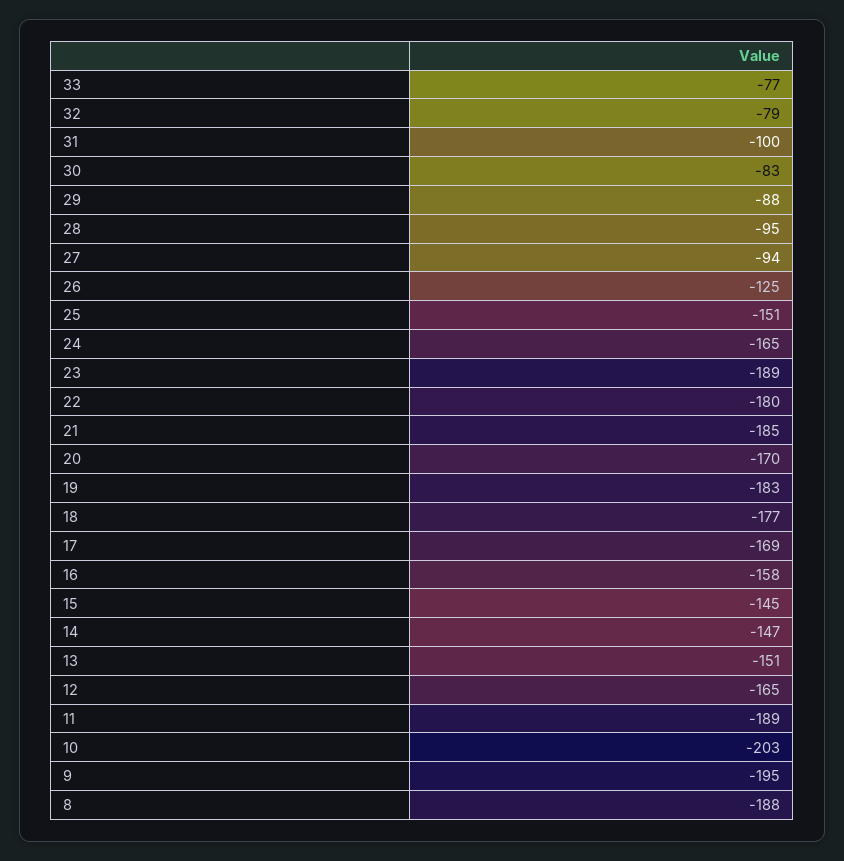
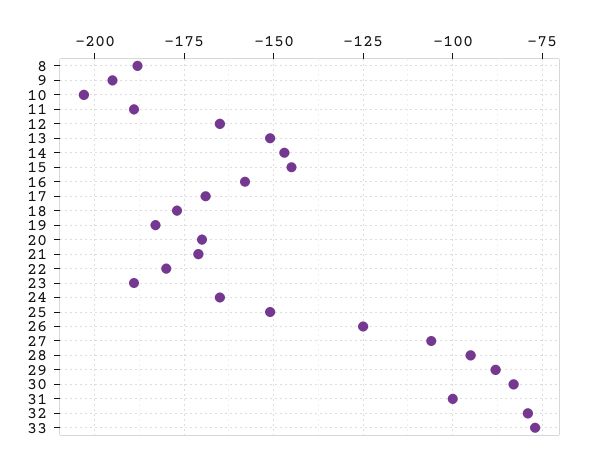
27: -94 -> -105
21: -185 -> -170

